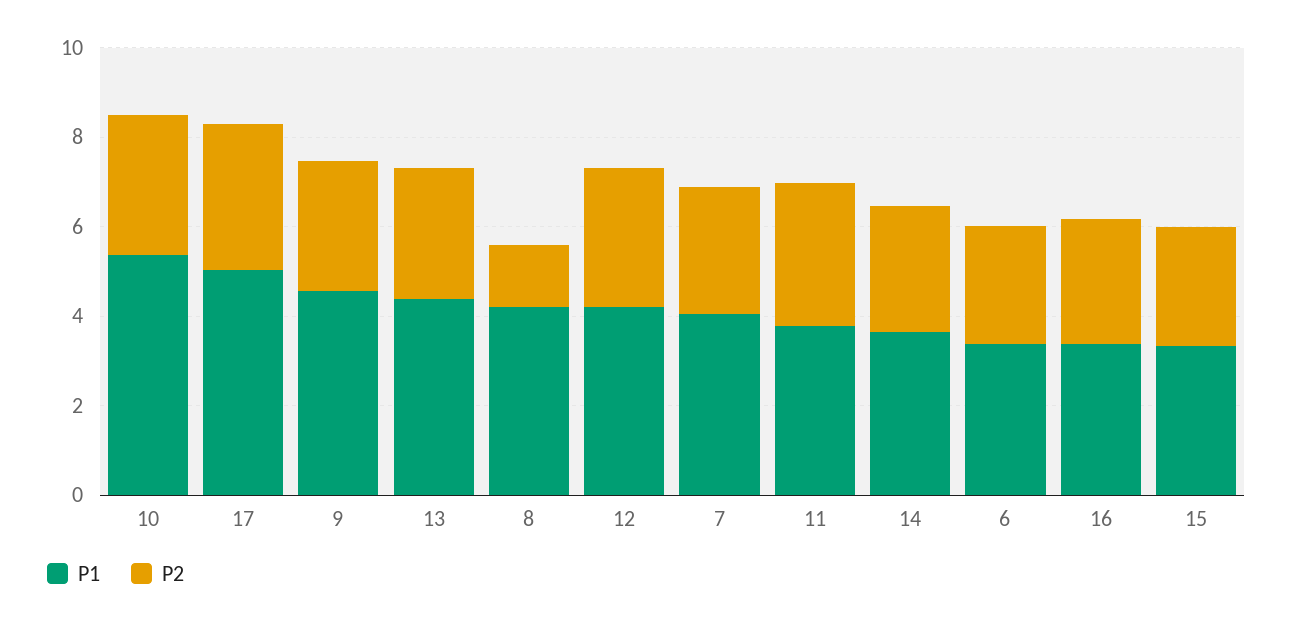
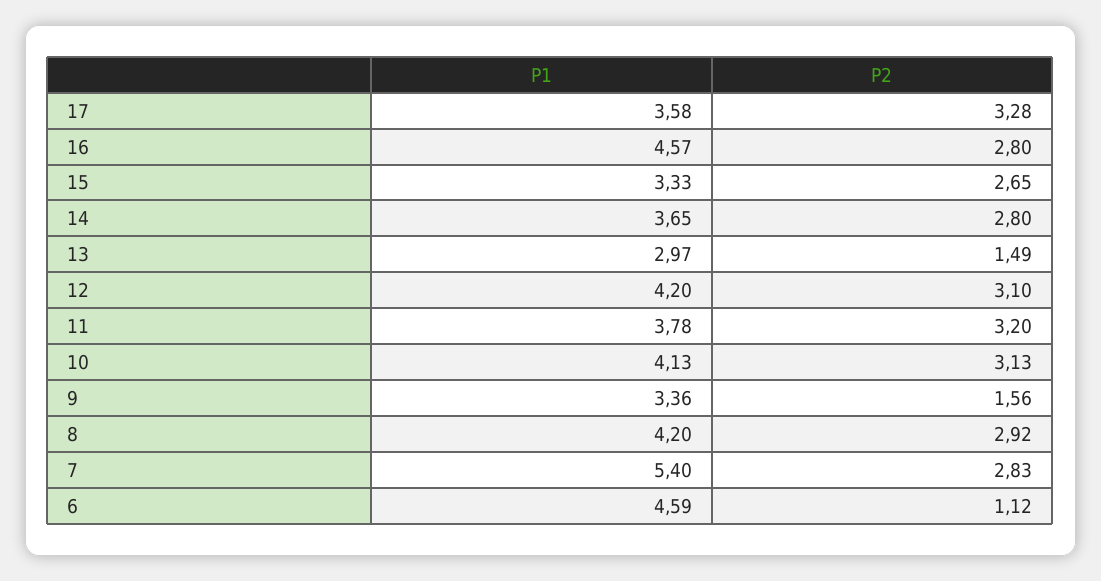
P1, 10: 5.5 -> 4.13
P1, 17: 5 -> 3.58
P1, 9: 4.5 -> 3.36
P2, 9: 3 -> 1.56
P1, 13: 4.5 -> 2.97
P2, 13: 3 -> 1.49
P2, 8: 1.5 -> 2.92
P1, 7: 4 -> 5.4
P1, 6: 3.5 -> 4.59
P2, 6: 2.5 -> 1.12
P1, 16: 3.5 -> 4.57

